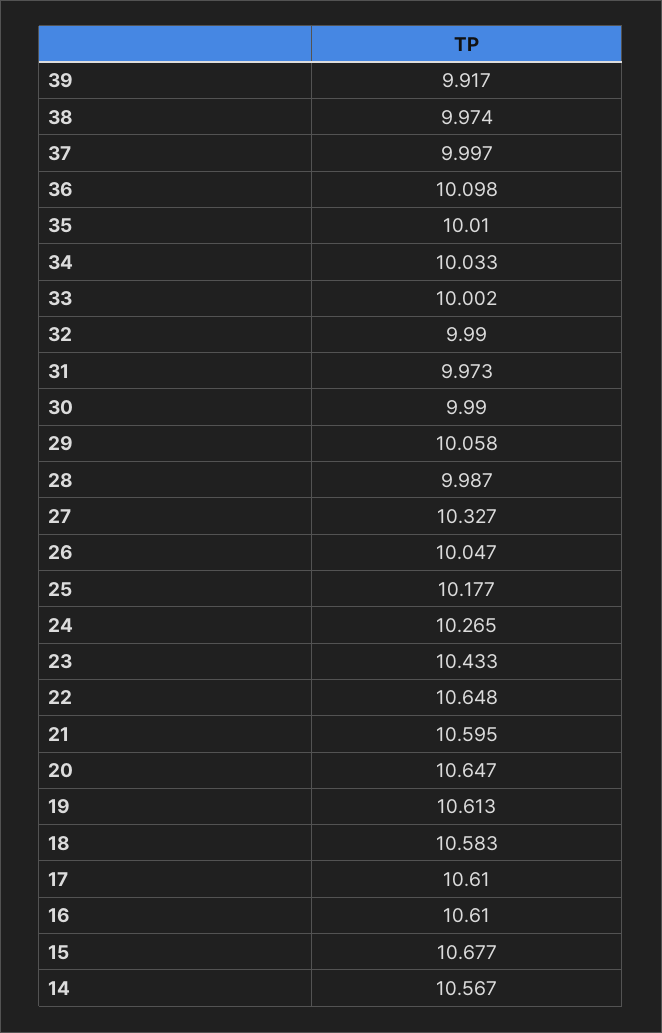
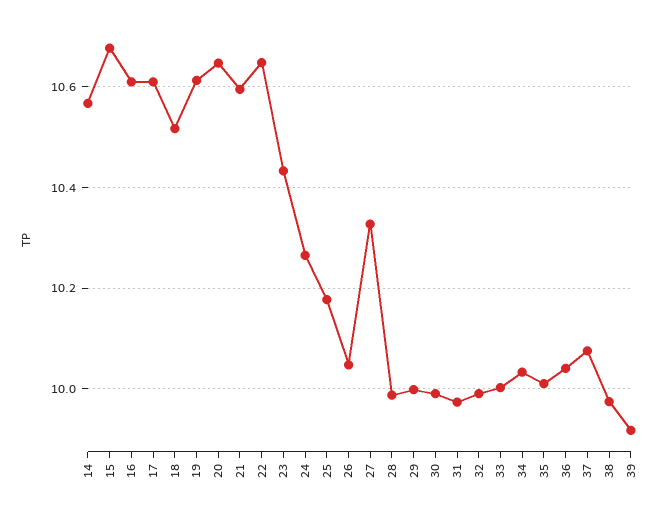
37: 9.997 -> 10.08
36: 10.098 -> 10.04
29: 10.058 -> 10
18: 10.583 -> 10.52

